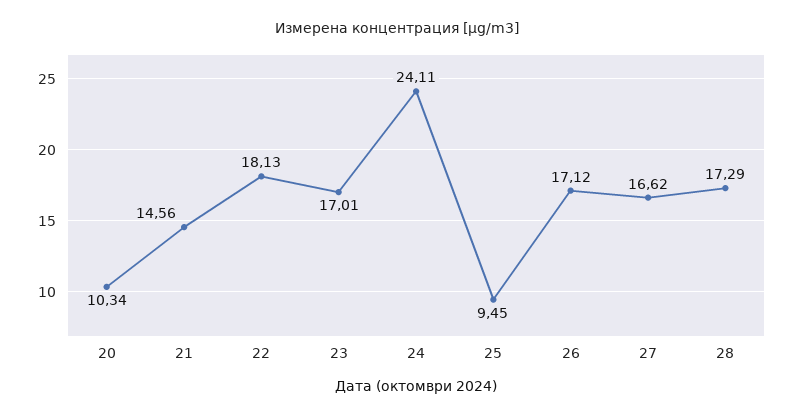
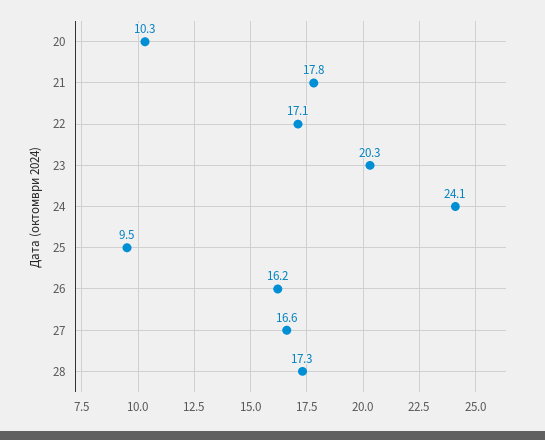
21: 14.56 -> 17.8
22: 18.13 -> 17.1
23: 17.01 -> 20.3
26: 17.12 -> 16.2

